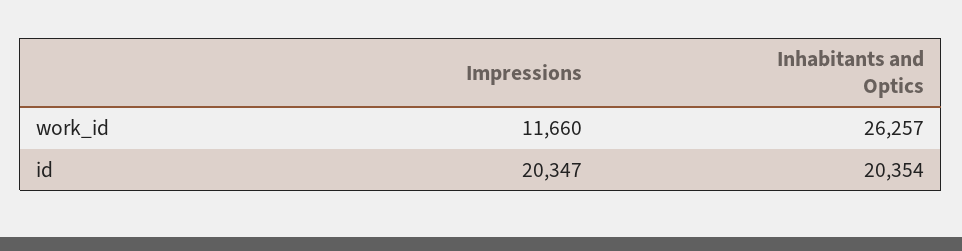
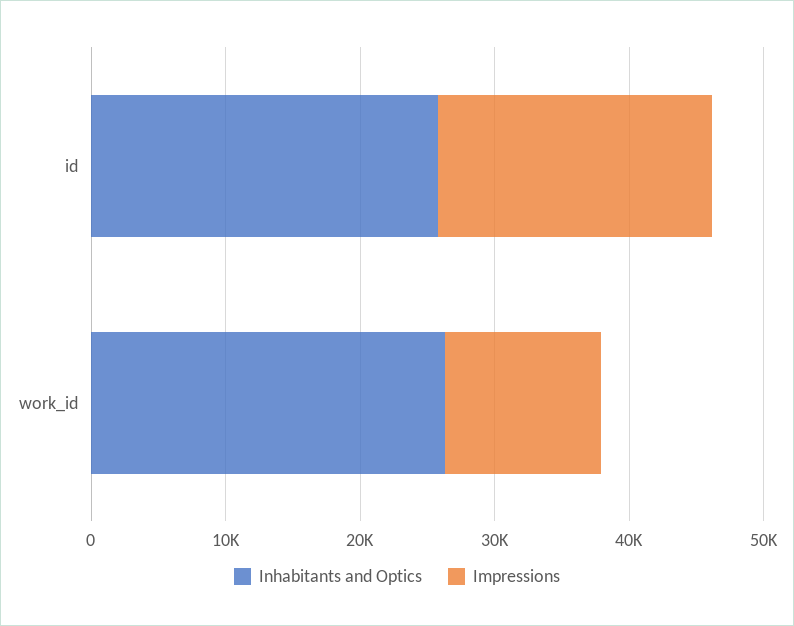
Inhabitants and Optics, id: 20354 -> 26000

